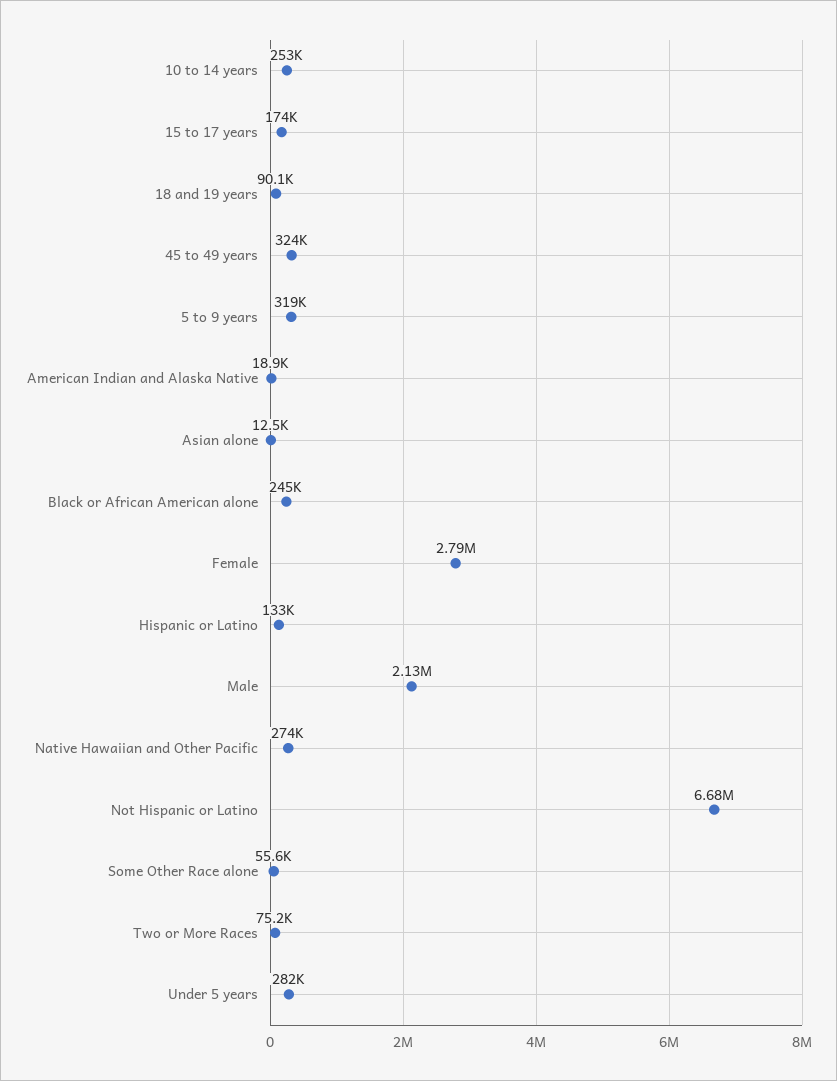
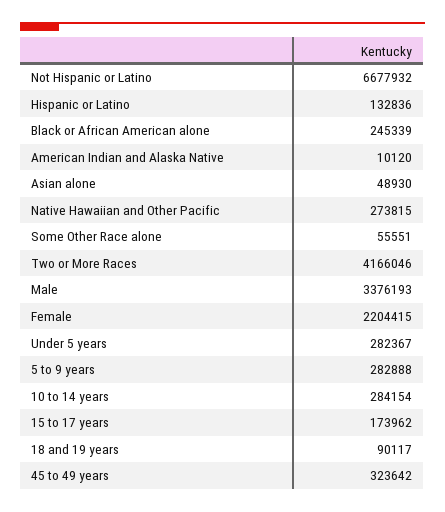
10 to 14 years: 253000 -> 284154
5 to 9 years: 319000 -> 282888
American Indian and Alaska Native: 18900 -> 10120
Asian alone: 12500 -> 48930
Female: 2790000 -> 2204415
Male: 2130000 -> 3376193
Two or More Races: 75200 -> 4166046

